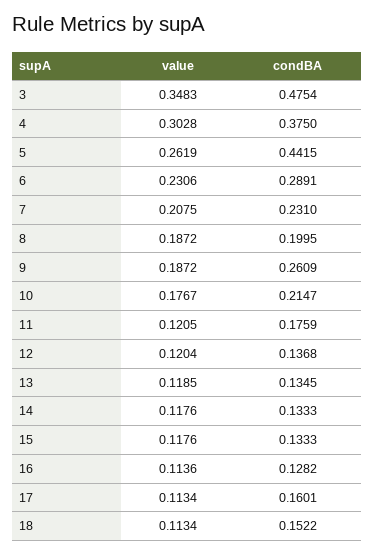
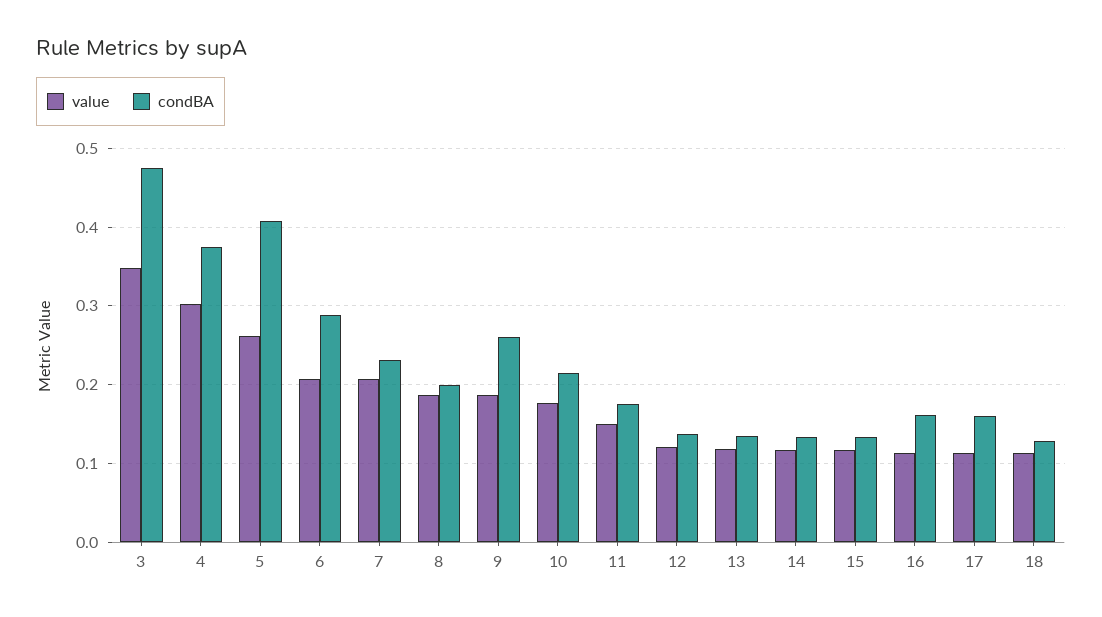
condBA, 5: 0.4415 -> 0.41
value, 6: 0.2306 -> 0.21
value, 11: 0.1205 -> 0.15
condBA, 16: 0.1282 -> 0.16
condBA, 18: 0.1522 -> 0.13

